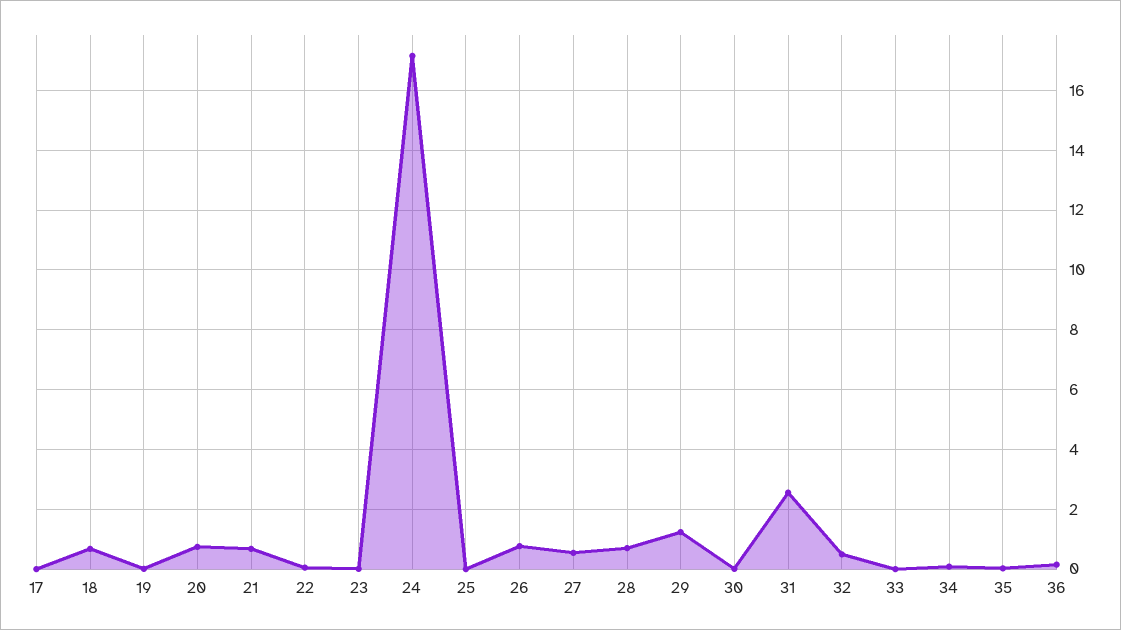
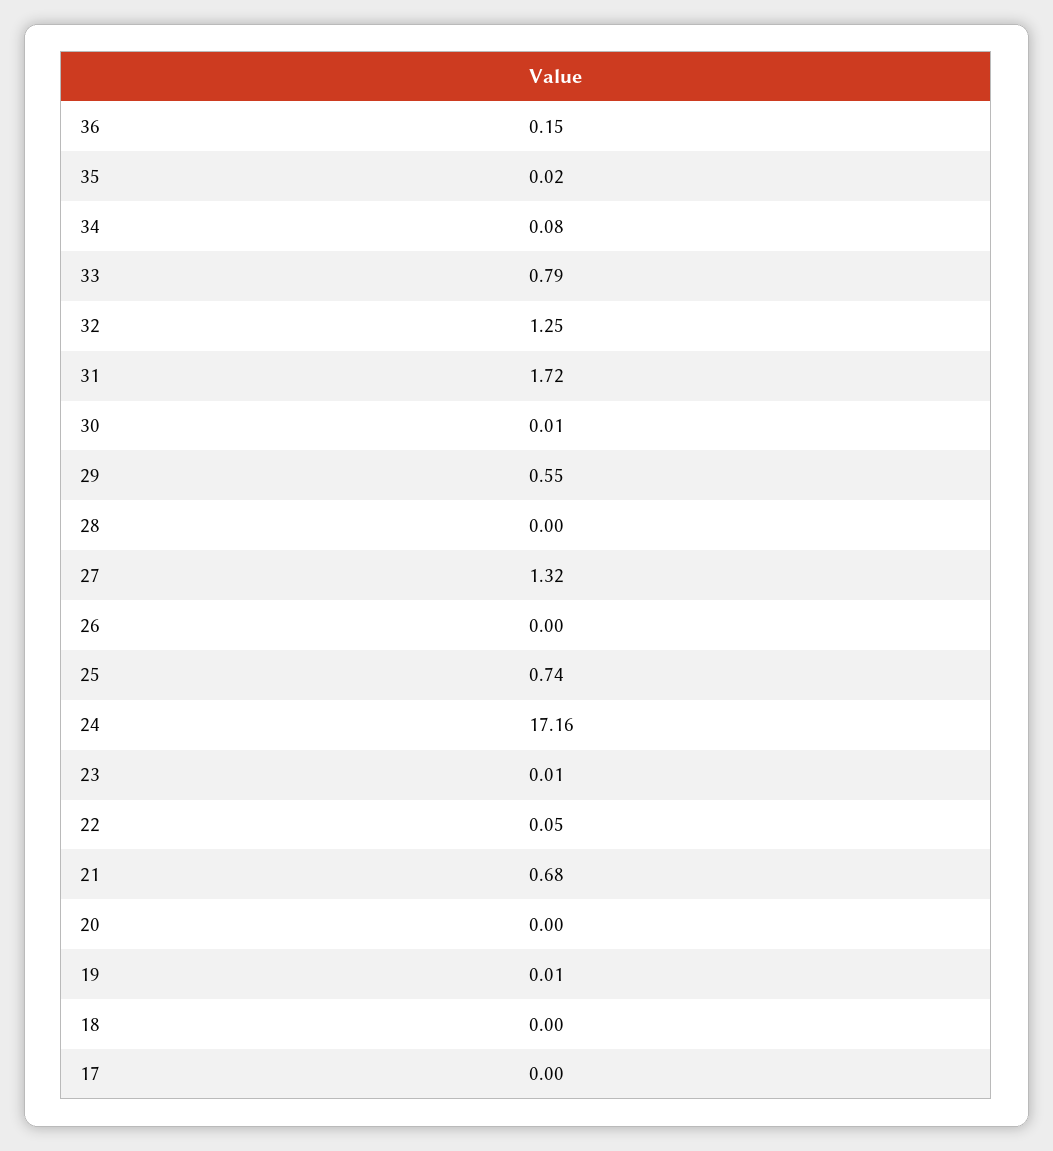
18: 0.75 -> 0
20: 0.75 -> 0
25: 0 -> 0.74
26: 0.75 -> 0
27: 0.5 -> 1.32
28: 0.75 -> 0
29: 1.25 -> 0.55
31: 2.5 -> 1.72
32: 0.5 -> 1.25
33: 0 -> 0.79

